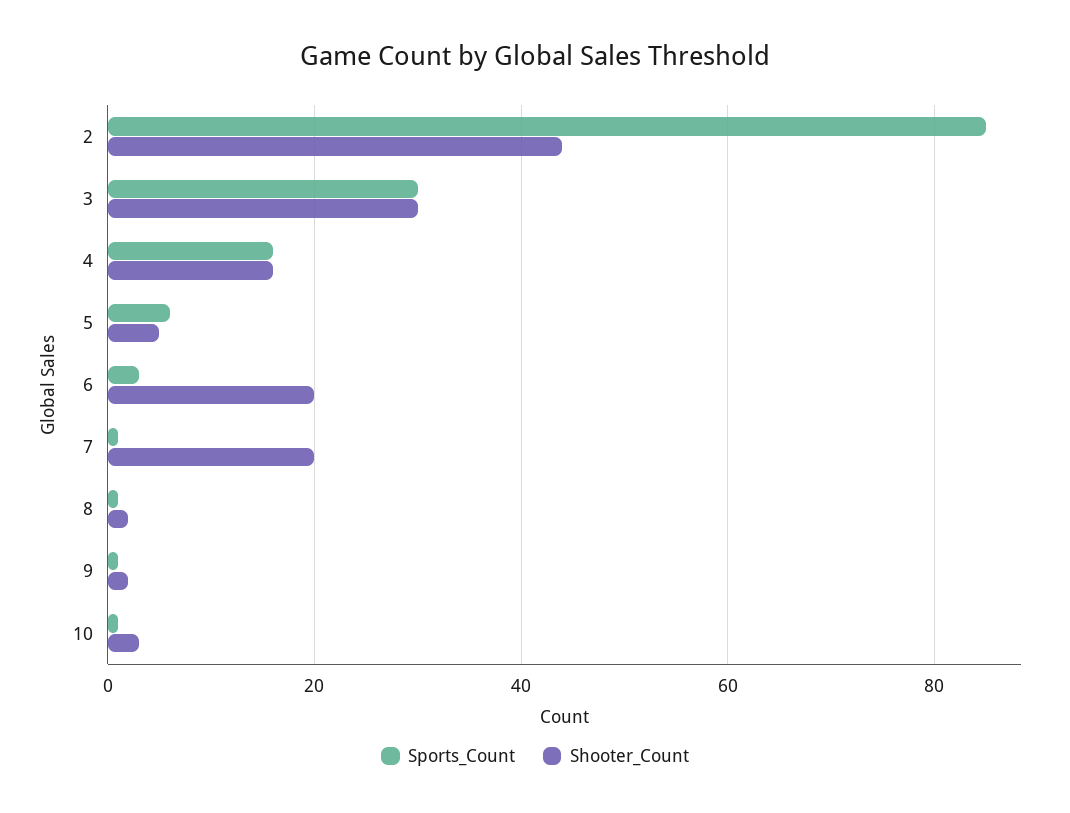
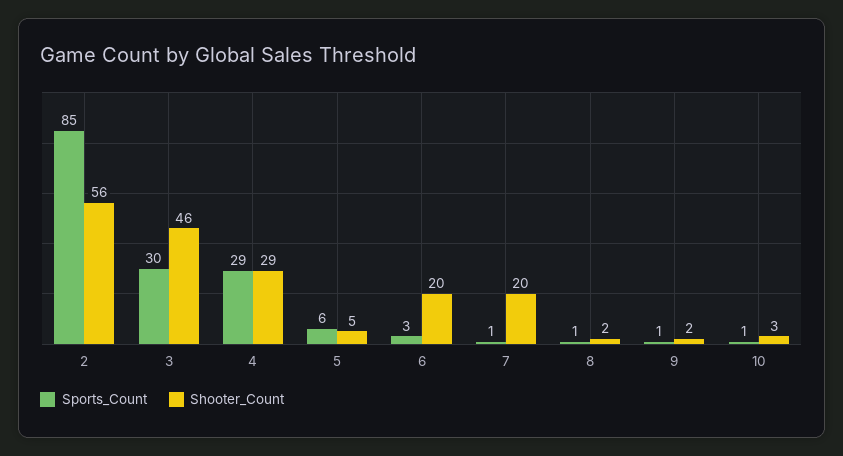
Shooter_Count, 2: 45 -> 56
Shooter_Count, 3: 30 -> 46
Sports_Count, 4: 15 -> 29
Shooter_Count, 4: 15 -> 29

